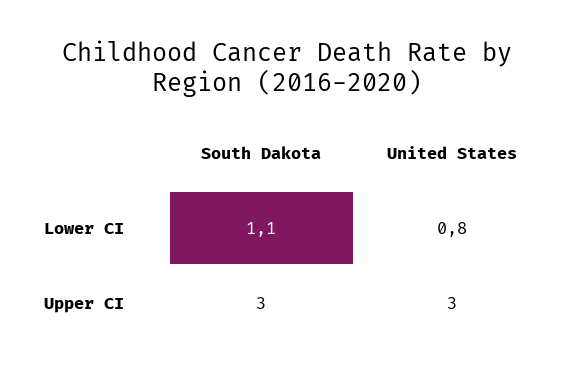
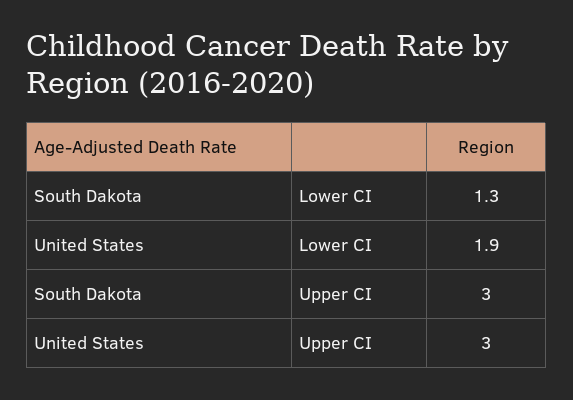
South Dakota, Lower CI: 1.1 -> 1.3
United States, Lower CI: 0.8 -> 1.9

